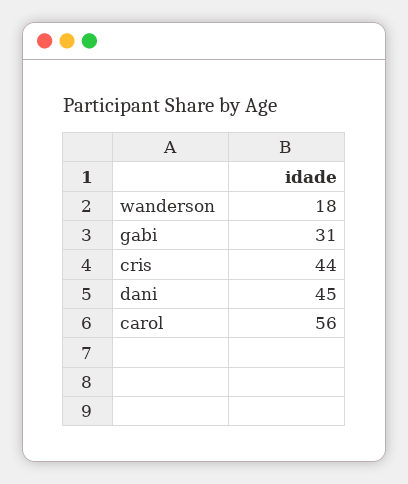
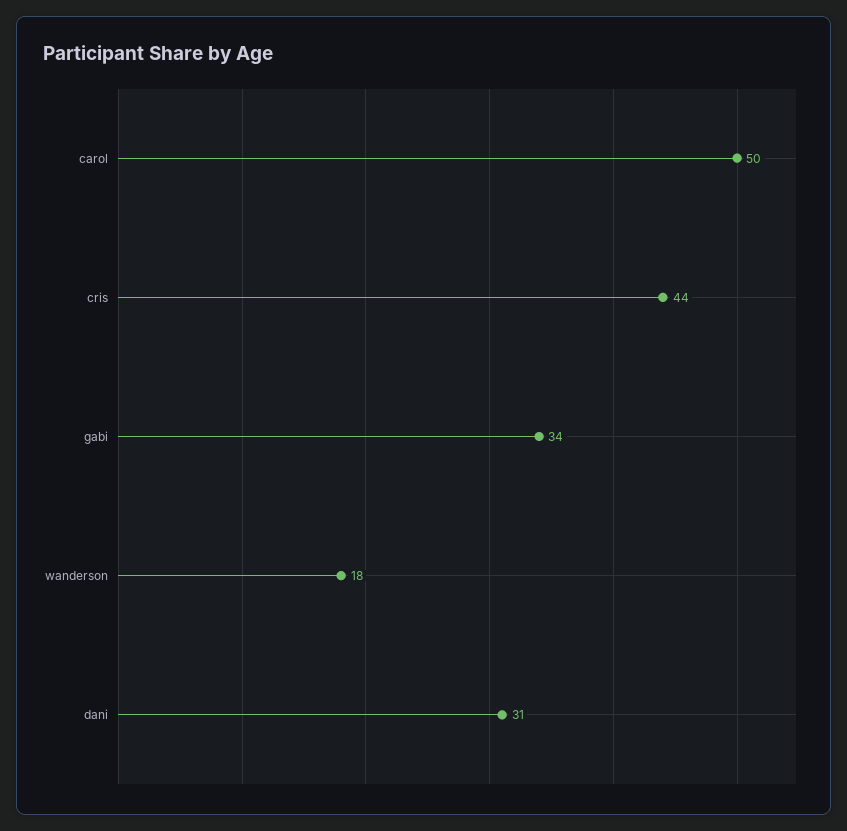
gabi: 31 -> 34
dani: 45 -> 31
carol: 56 -> 50

